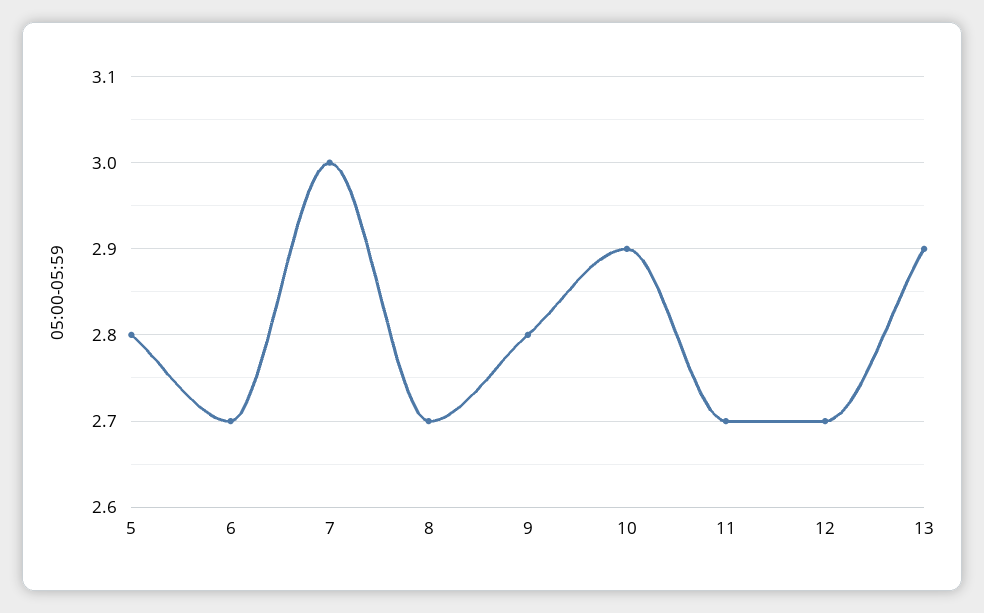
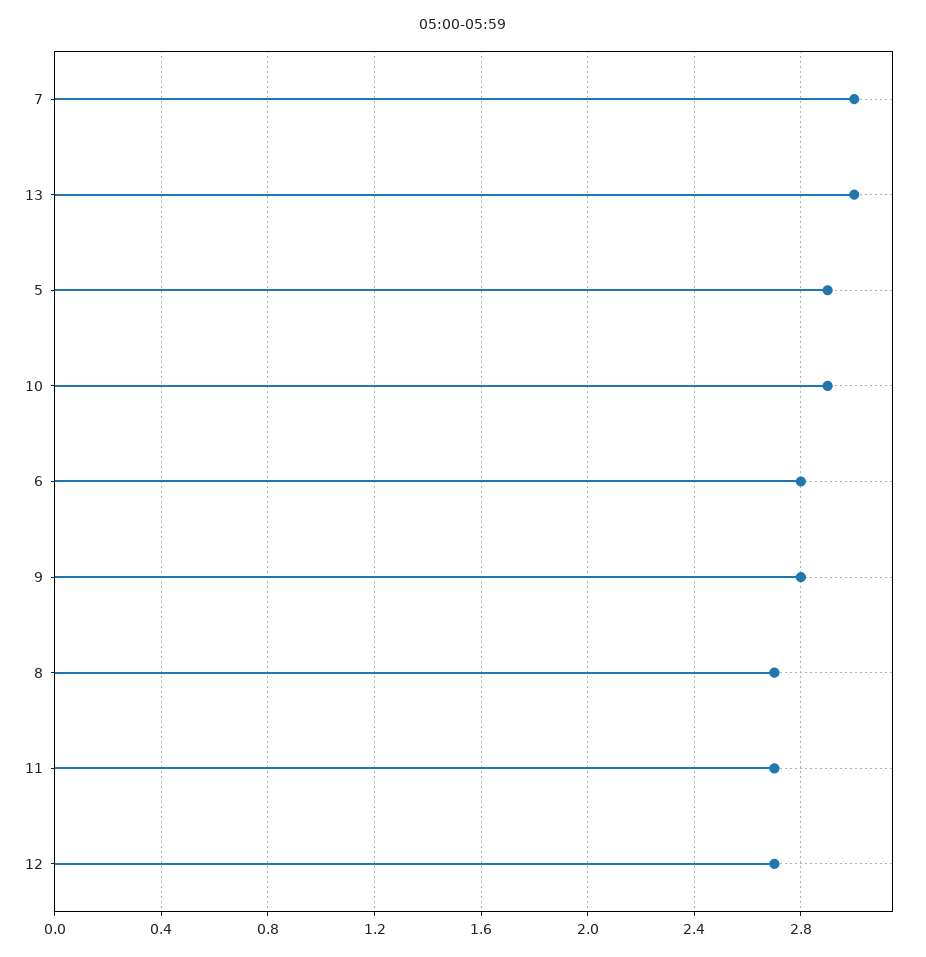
5: 2.8 -> 2.9
6: 2.7 -> 2.8
13: 2.9 -> 3

